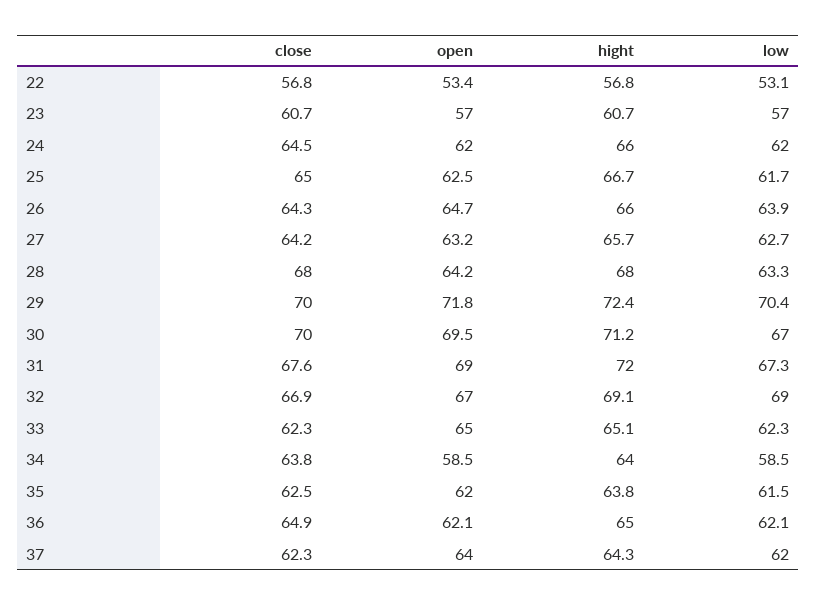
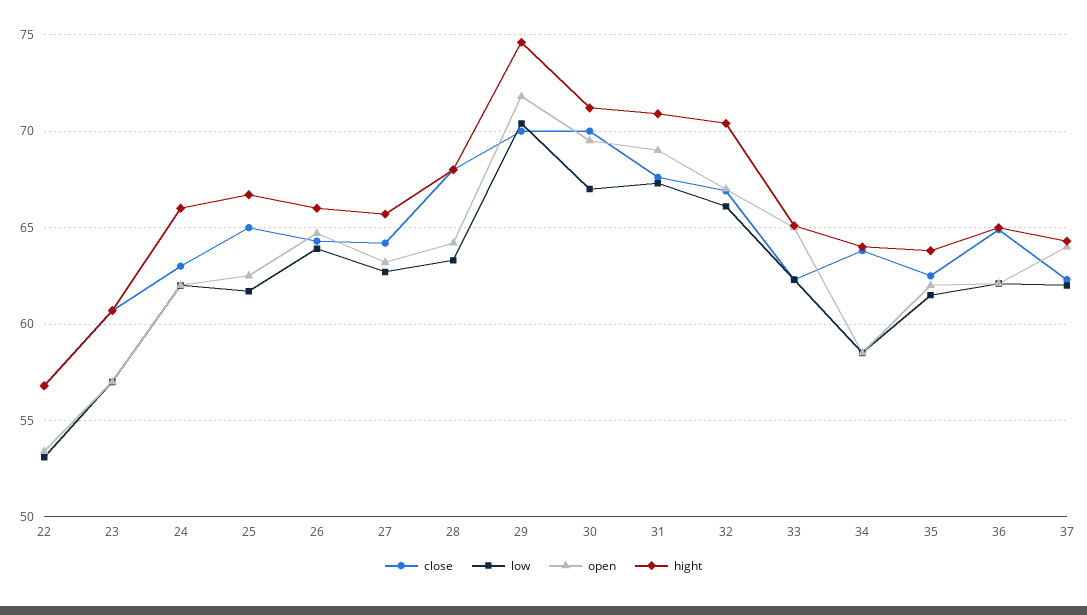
close, 24: 64.5 -> 63
hight, 29: 72.4 -> 74.5
hight, 31: 72 -> 71
hight, 32: 69.1 -> 70.5
low, 32: 69 -> 66

